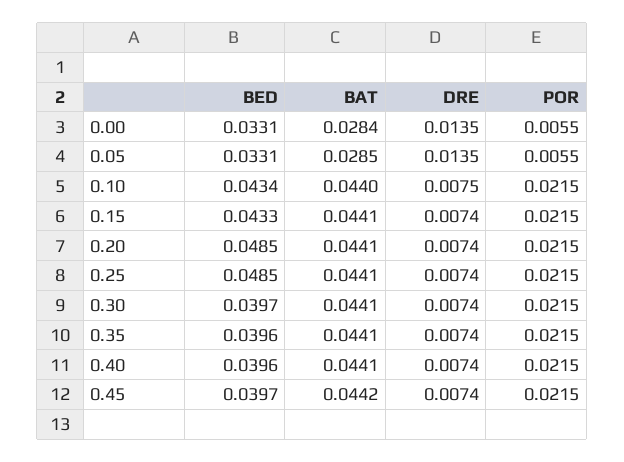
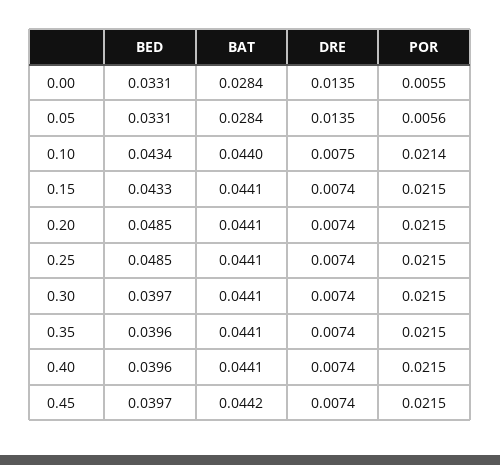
BAT, 0.05: 0.0285 -> 0.0284
POR, 0.05: 0.0055 -> 0.0056
POR, 0.10: 0.0215 -> 0.0214

